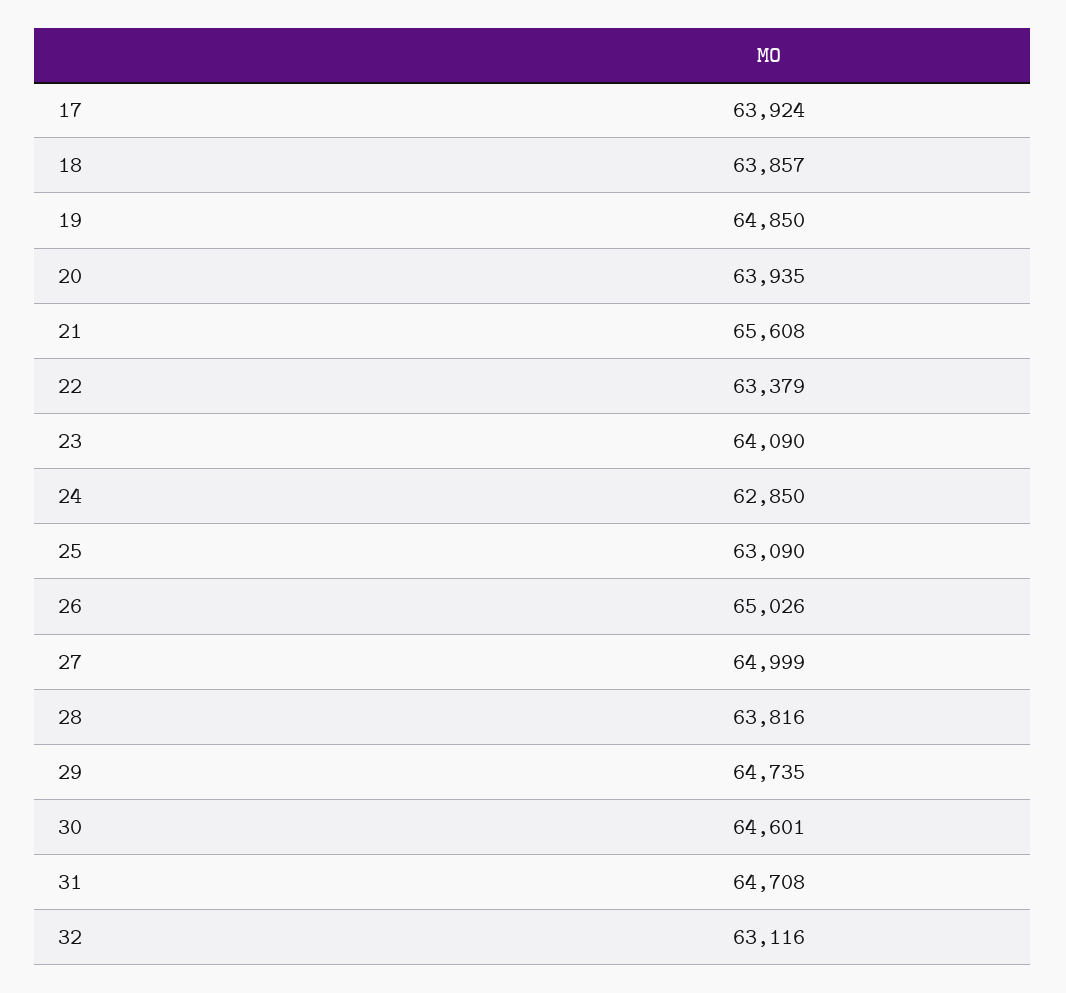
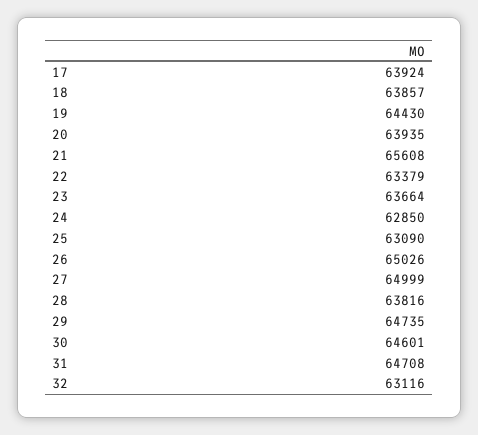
19: 64850 -> 64430
23: 64090 -> 63664

